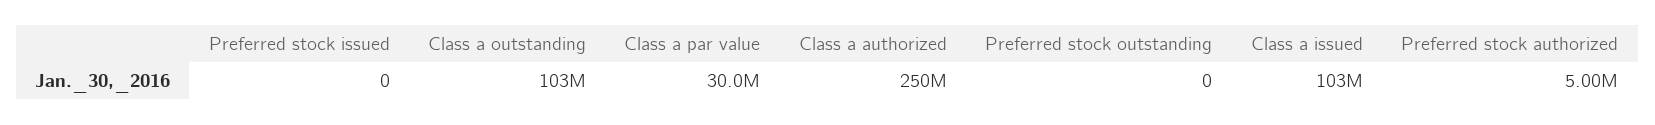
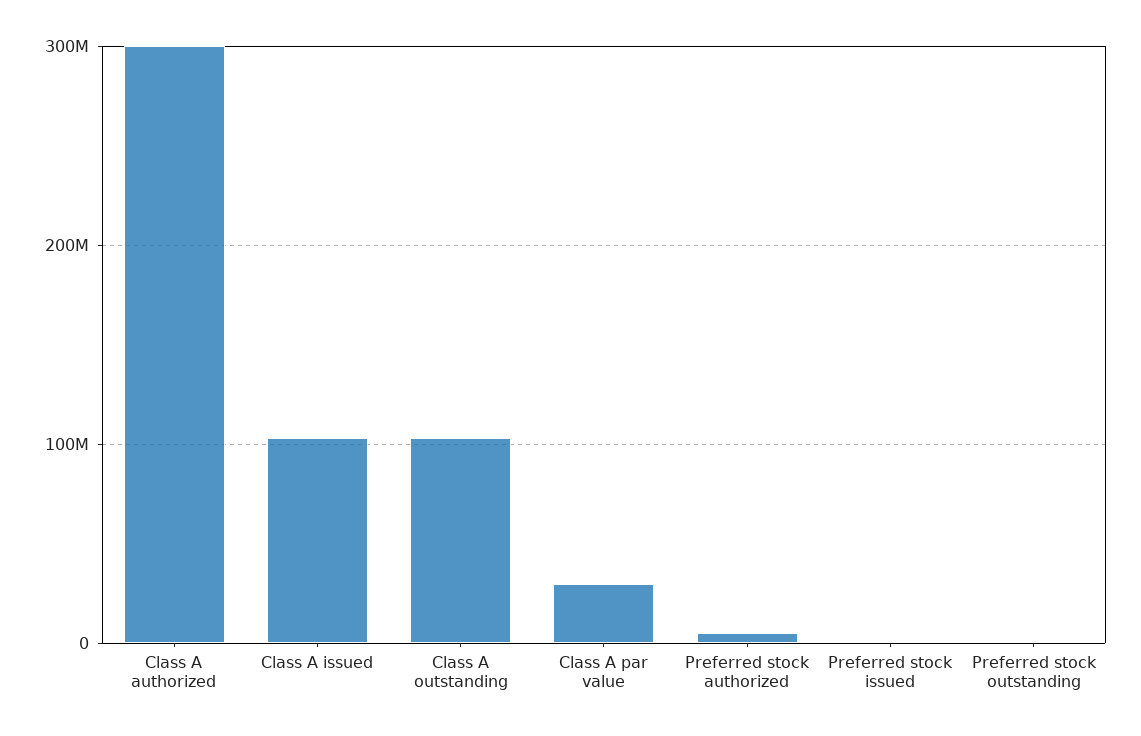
Class a authorized: 250000000 -> 300000000

